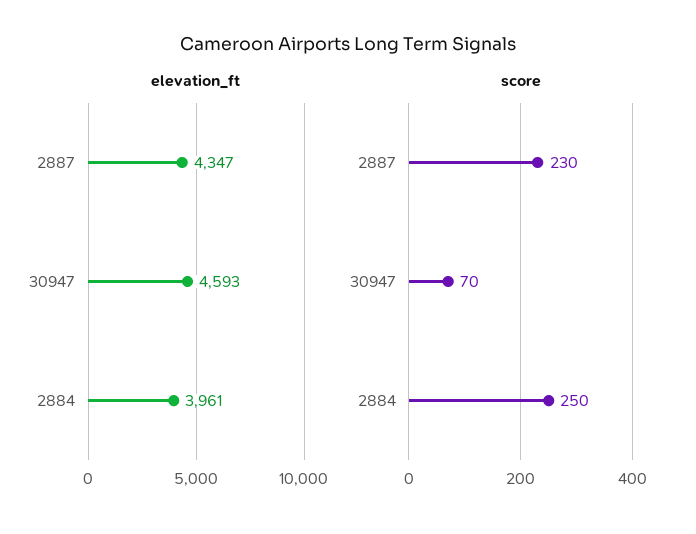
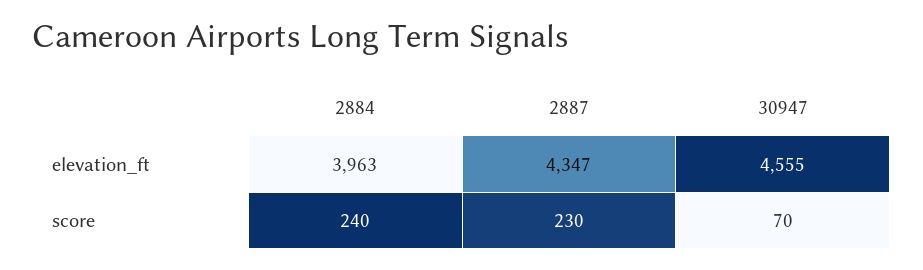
elevation_ft, 30947: 4593 -> 4555
elevation_ft, 2884: 3961 -> 3963
score, 2884: 250 -> 240

